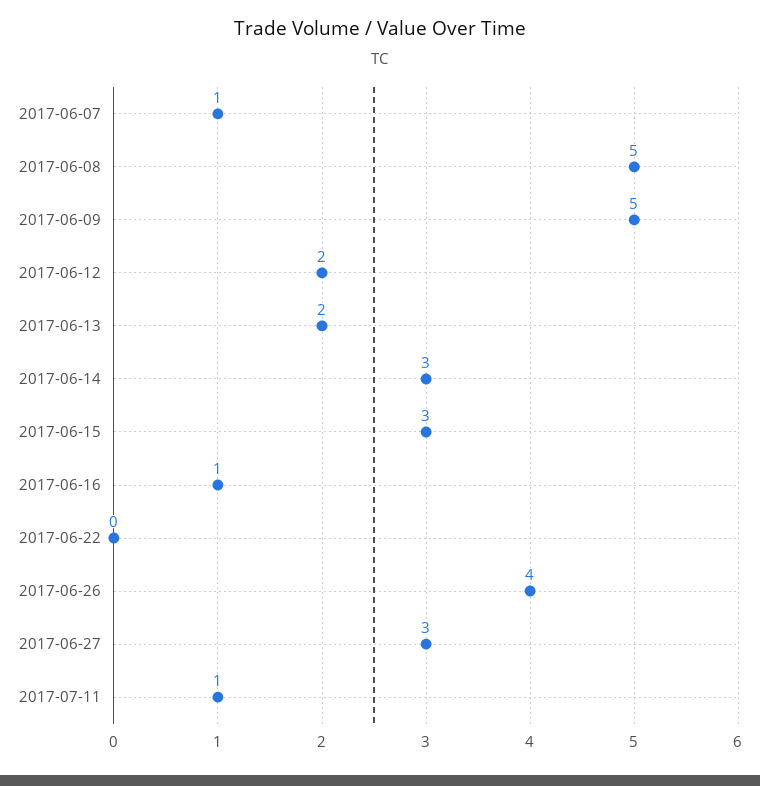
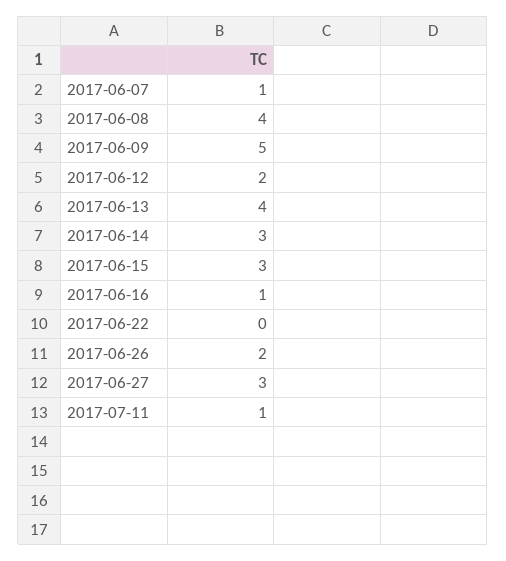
2017-06-08: 5 -> 4
2017-06-13: 2 -> 4
2017-06-26: 4 -> 2

